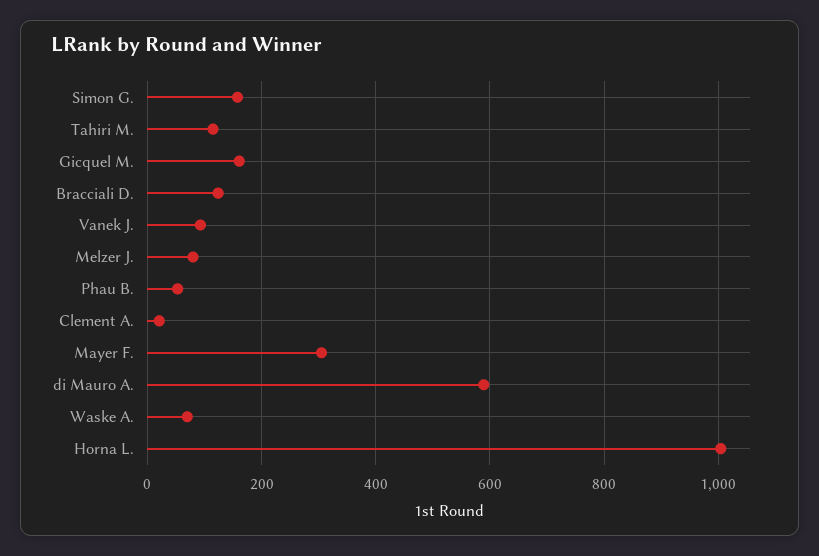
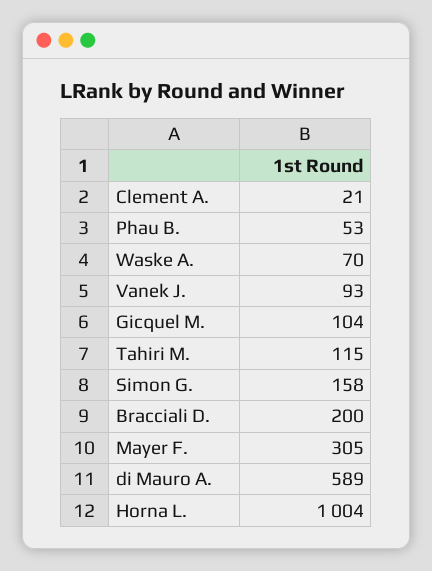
Gicquel M.: 160 -> 104
Bracciali D.: 120 -> 200
Melzer J.: 80 -> none

